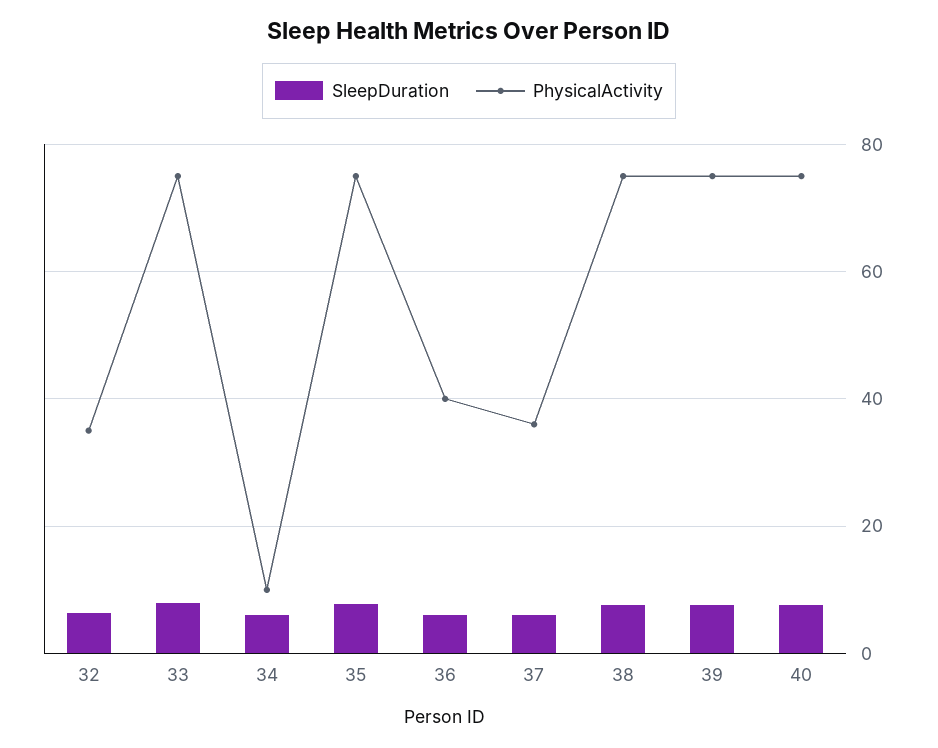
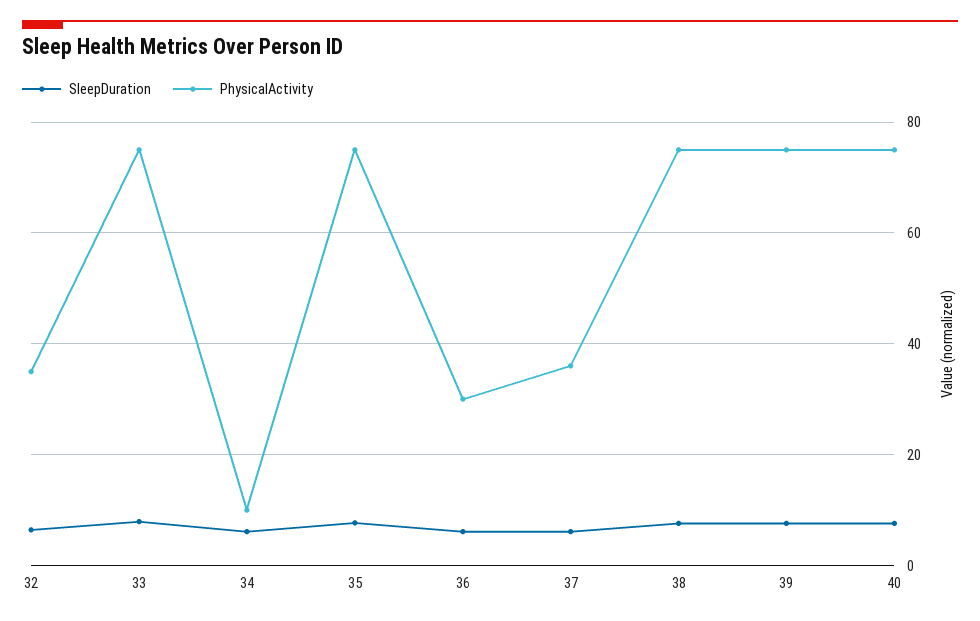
PhysicalActivity, 36: 40 -> 30

